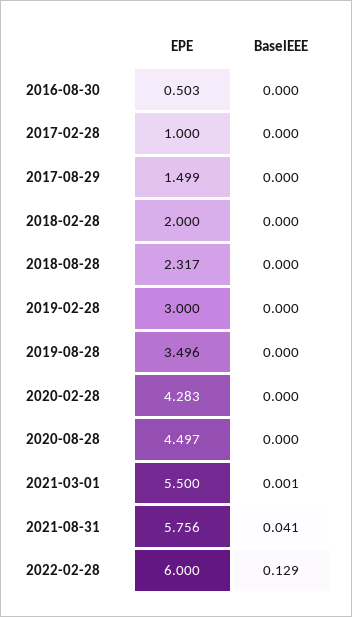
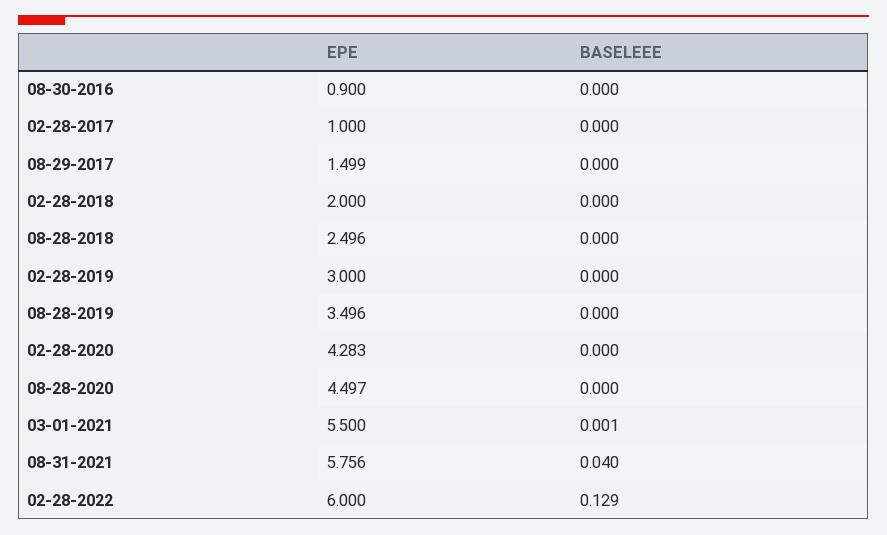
EPE, 2016-08-30: 0.503 -> 0.9
EPE, 2018-08-28: 2.317 -> 2.496
BaselEEE, 2021-08-31: 0.041 -> 0.04

